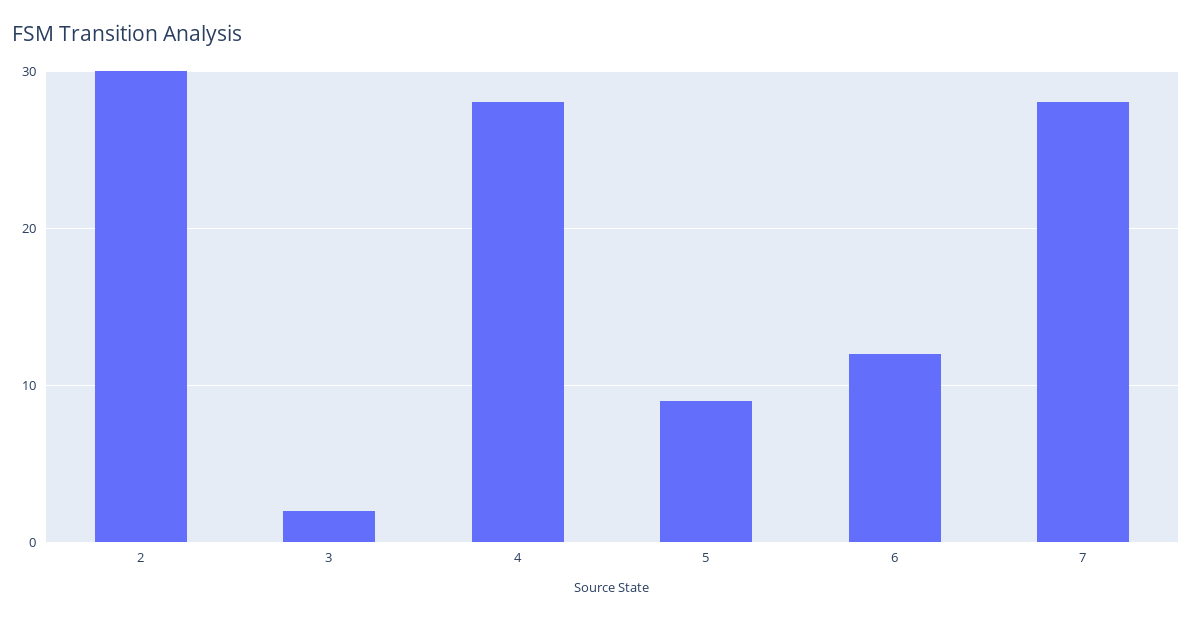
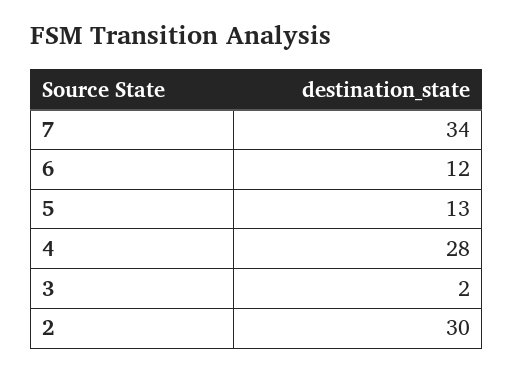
5: 9 -> 13
7: 28 -> 34

